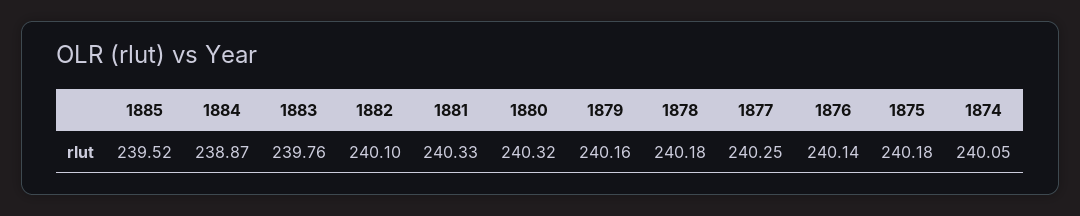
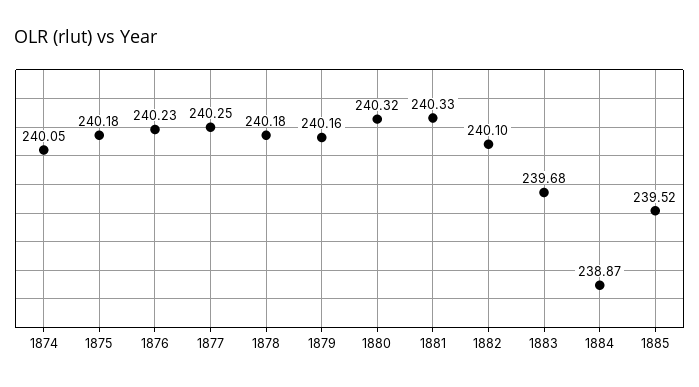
1883: 239.76 -> 239.68
1876: 240.14 -> 240.23

